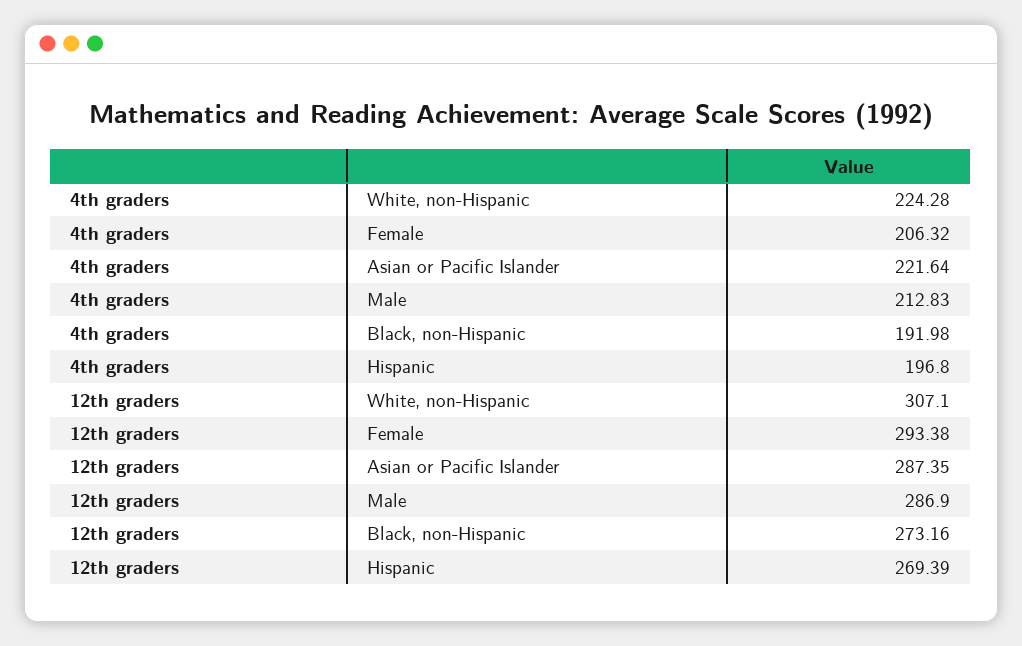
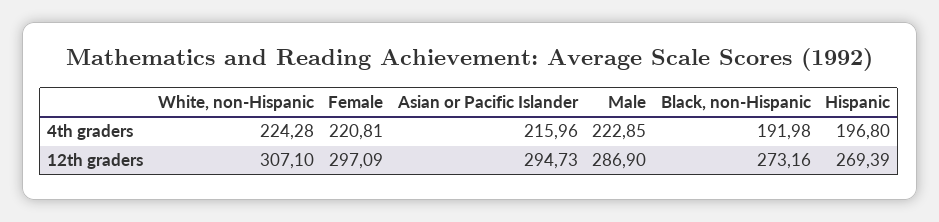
4th graders, Female: 206.32 -> 220.81
4th graders, Asian or Pacific Islander: 221.64 -> 215.96
4th graders, Male: 212.83 -> 222.85
12th graders, Female: 293.38 -> 297.09
12th graders, Asian or Pacific Islander: 287.35 -> 294.73

